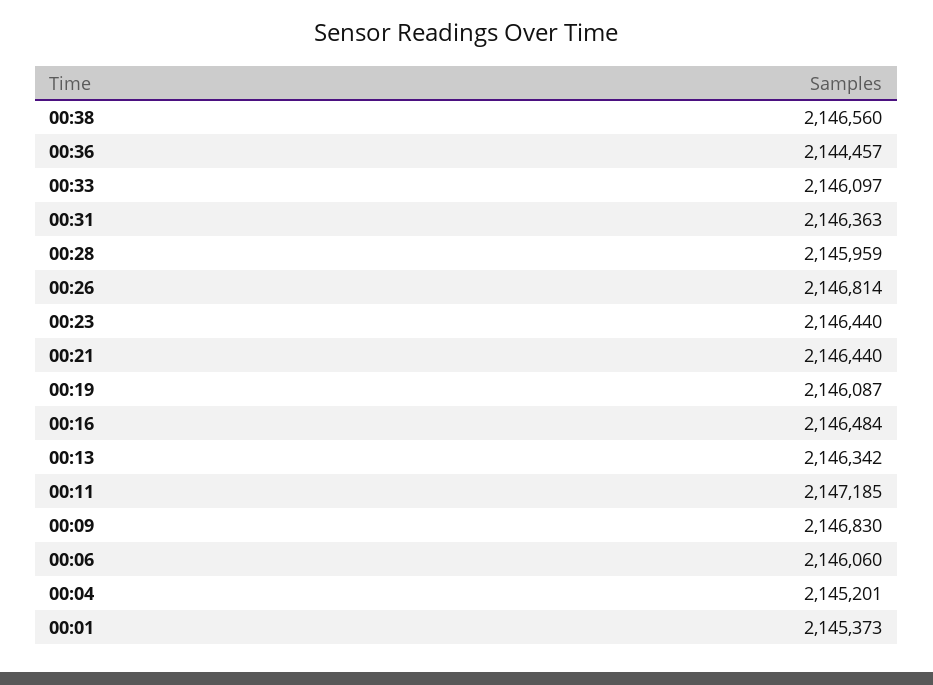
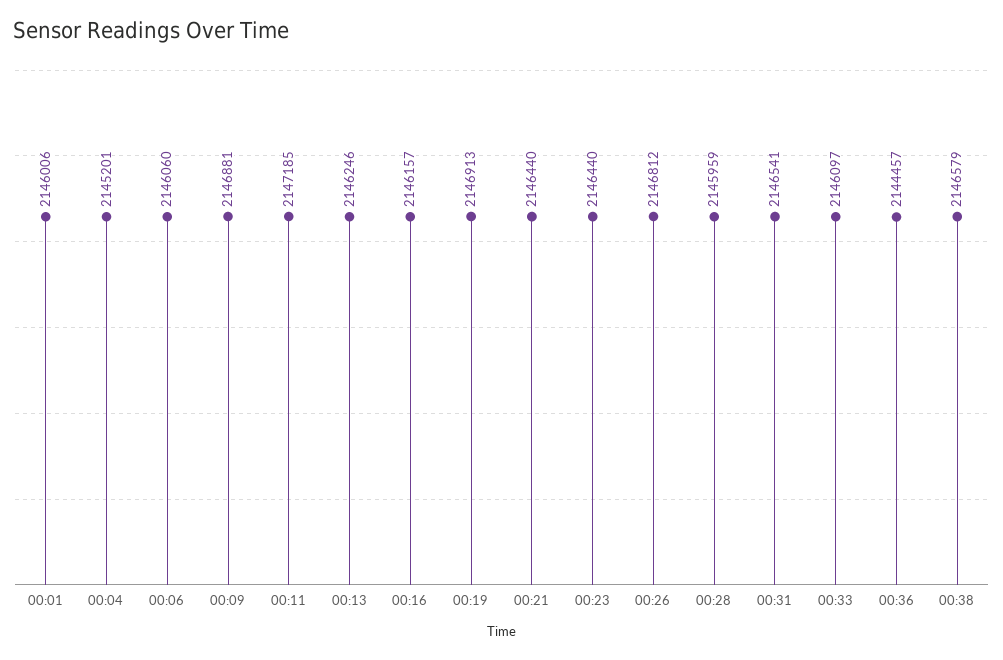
00:38: 2146560 -> 2146579
00:31: 2146363 -> 2146541
00:26: 2146814 -> 2146812
00:19: 2146087 -> 2146913
00:16: 2146484 -> 2146157
00:13: 2146342 -> 2146246
00:09: 2146830 -> 2146881
00:01: 2145373 -> 2146006

